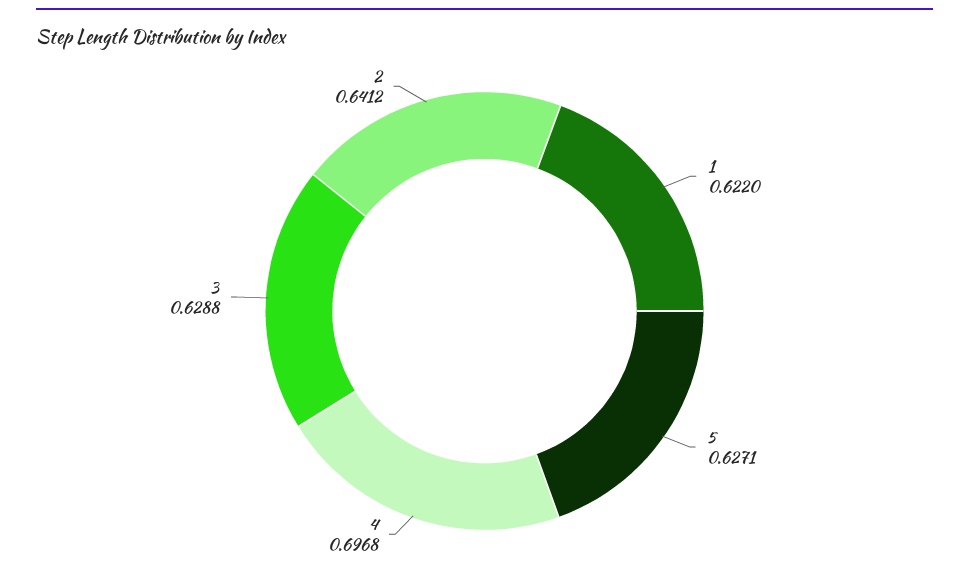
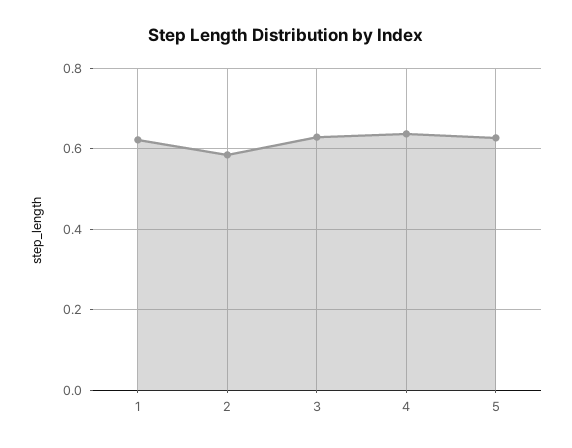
4: 0.6968 -> 0.64
2: 0.6412 -> 0.58

